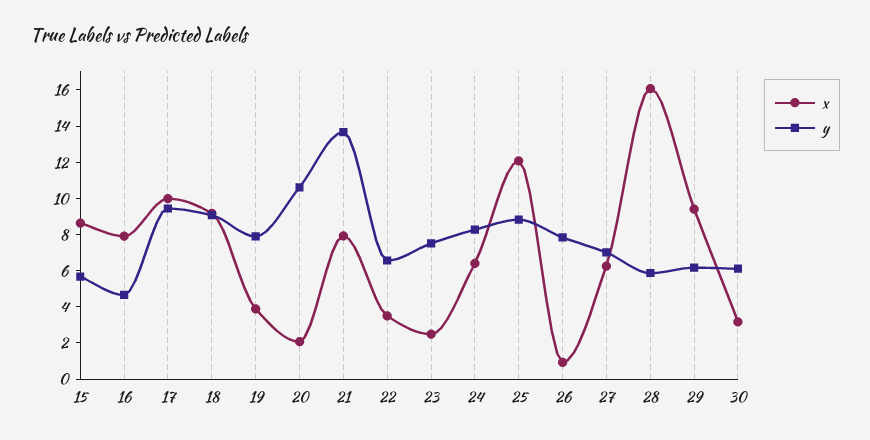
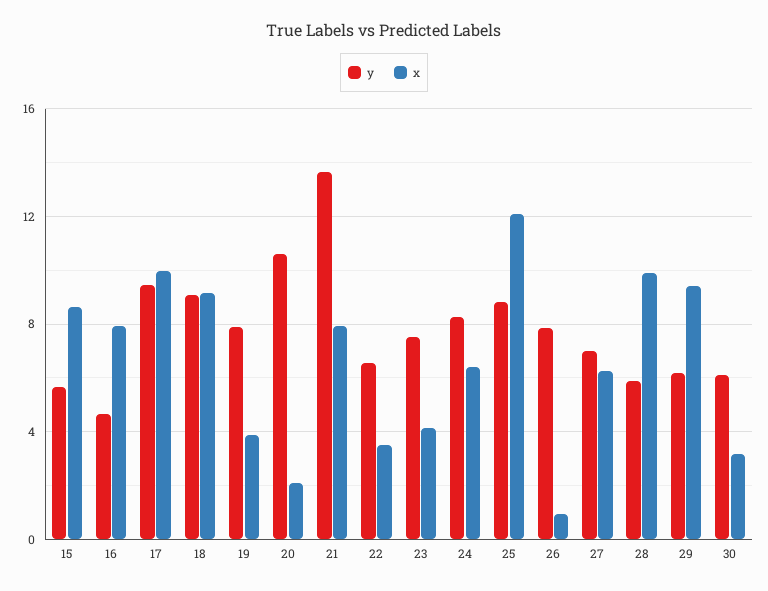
x, 23: 2.5 -> 4
x, 28: 16 -> 10

